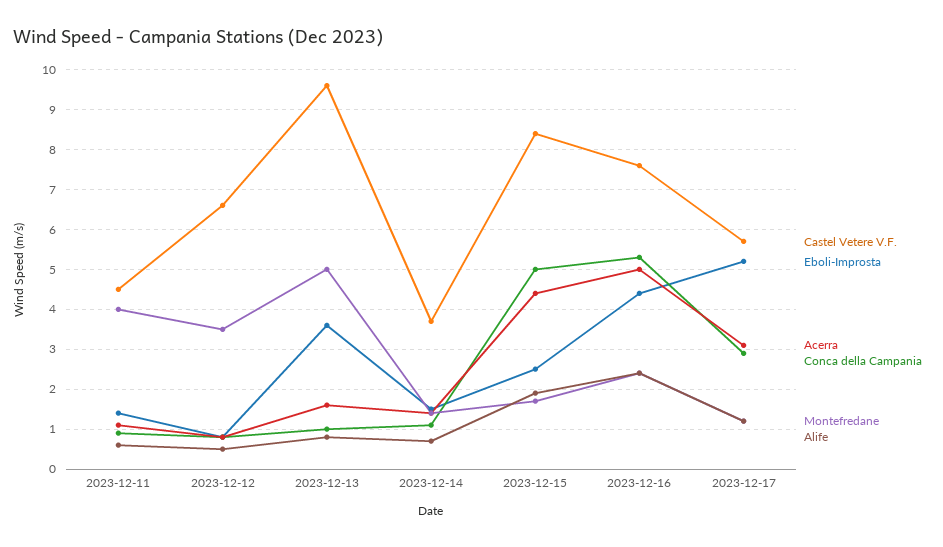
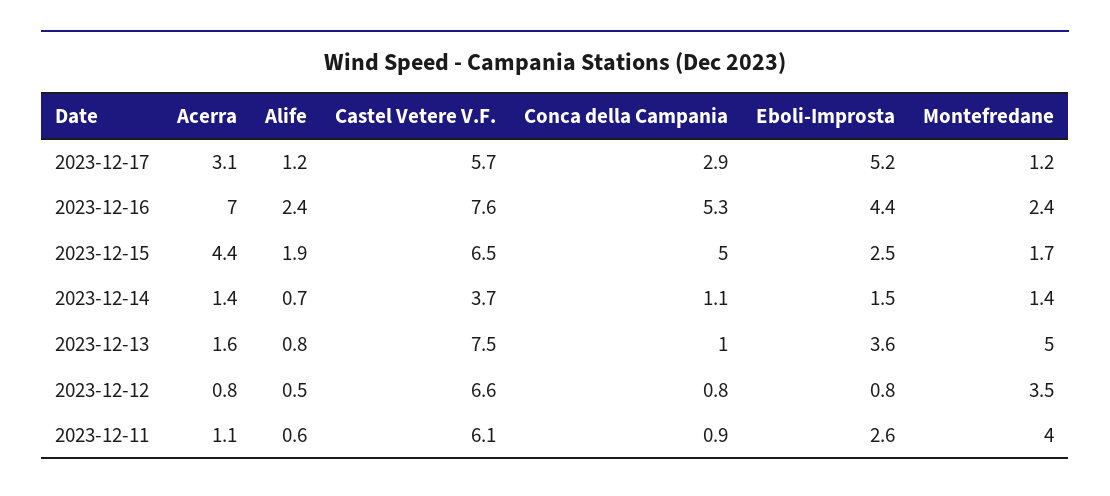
Castel Vetere V.F., 2023-12-11: 4.5 -> 6.1
Eboli-Improsta, 2023-12-11: 1.5 -> 2.6
Castel Vetere V.F., 2023-12-13: 9.5 -> 7.5
Castel Vetere V.F., 2023-12-15: 8.5 -> 6.5
Acerra, 2023-12-16: 5 -> 7

